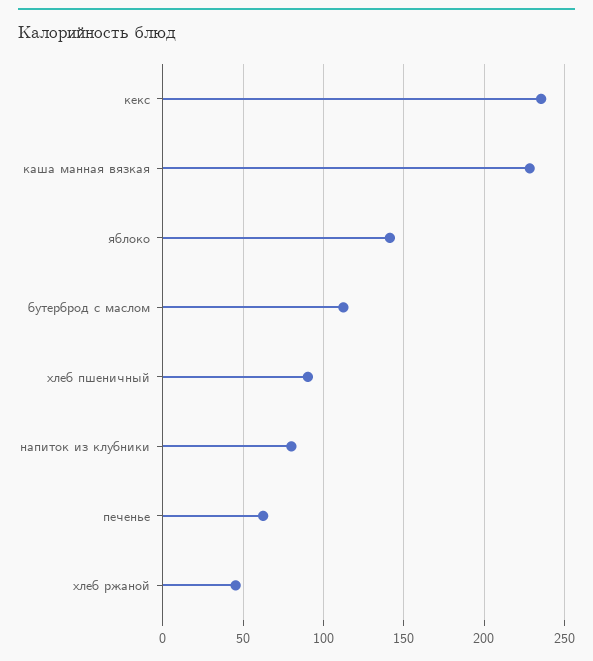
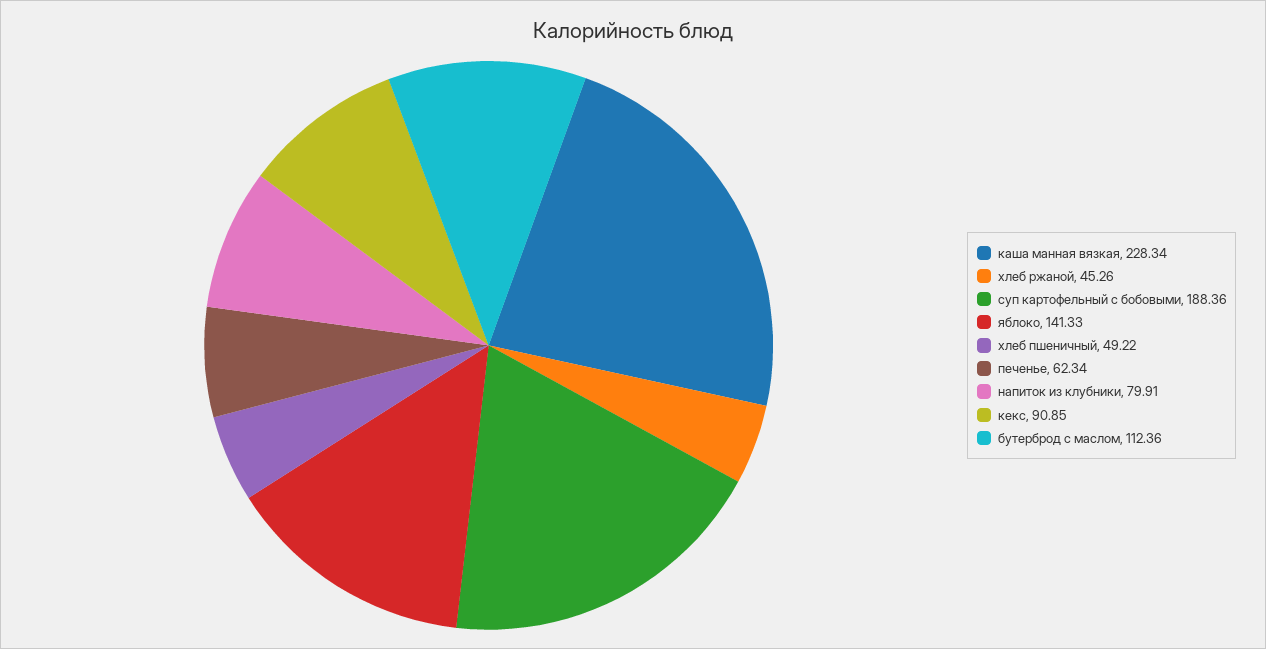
кекс: 235 -> 90.85
хлеб пшеничный: 90 -> 49.22
суп картофельный с бобовыми: none -> 188.36

